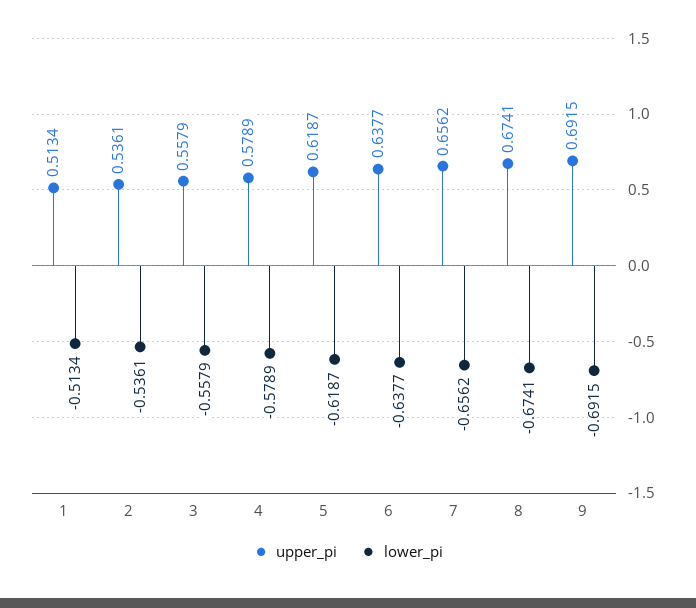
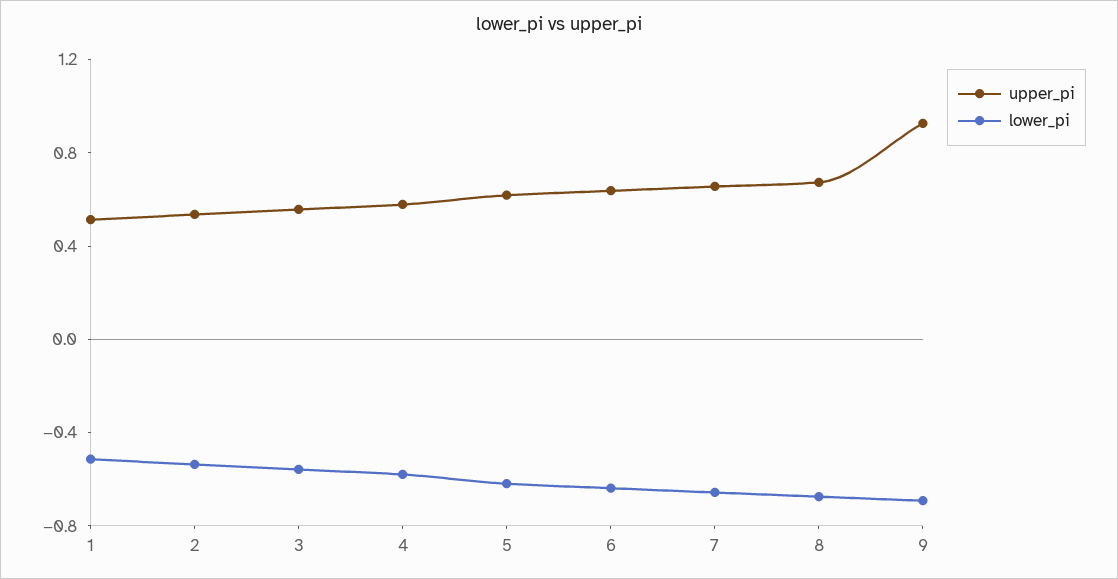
upper_pi, 9: 0.6915 -> 0.9

